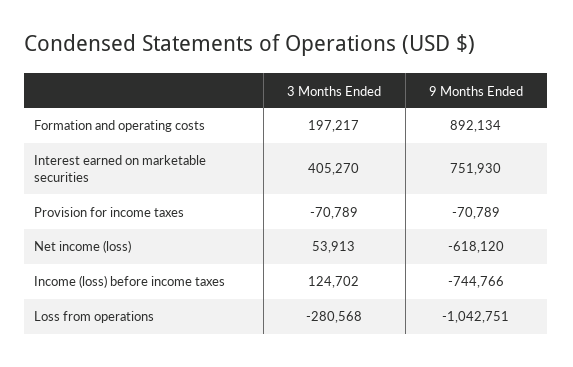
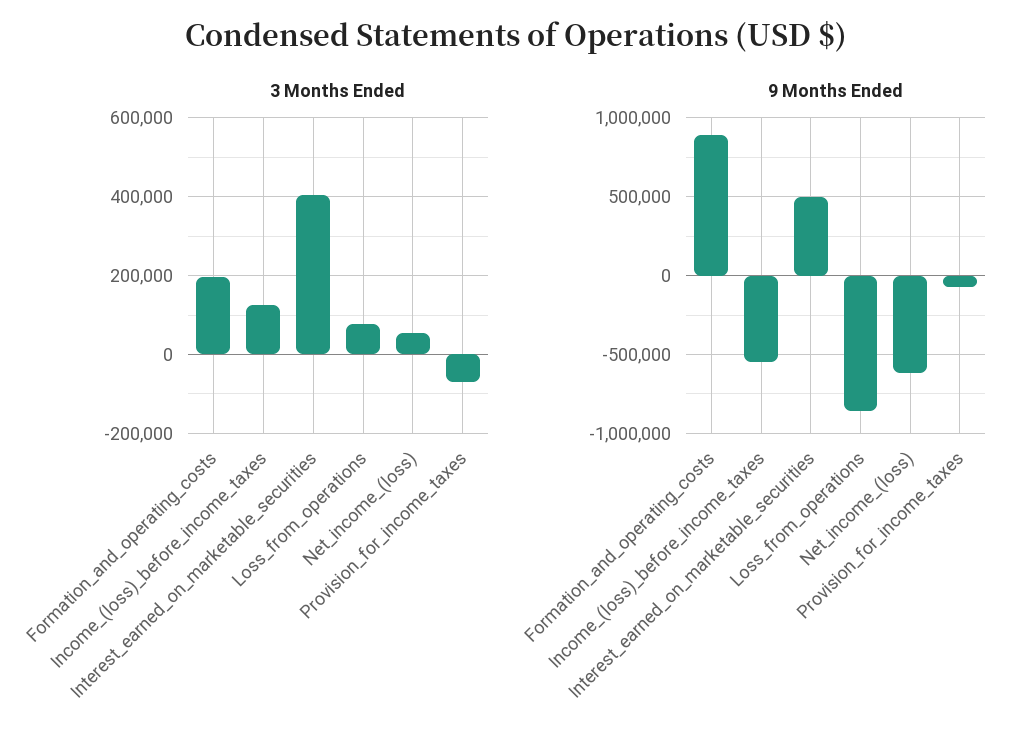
9 Months Ended, Interest earned on marketable securities: 751930 -> 500000
9 Months Ended, Income (loss) before income taxes: -744766 -> -550000
3 Months Ended, Loss from operations: -280568 -> 80000
9 Months Ended, Loss from operations: -1042751 -> -850000

